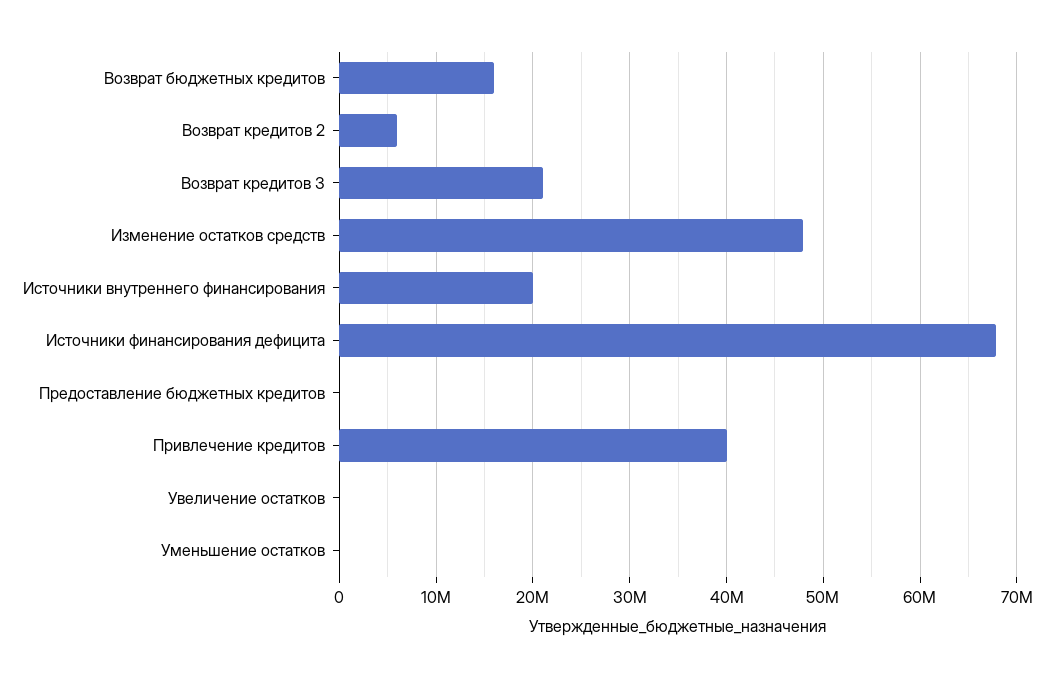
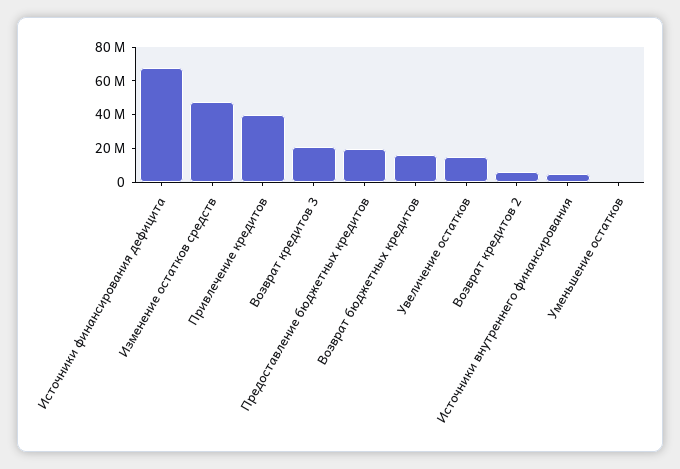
Источники внутреннего финансирования: 20000000 -> 5000000
Предоставление бюджетных кредитов: 0 -> 20000000
Увеличение остатков: 0 -> 15000000

